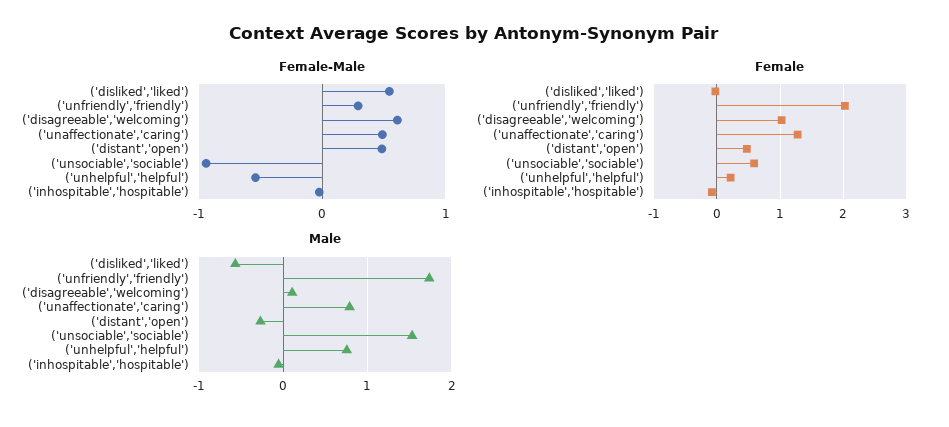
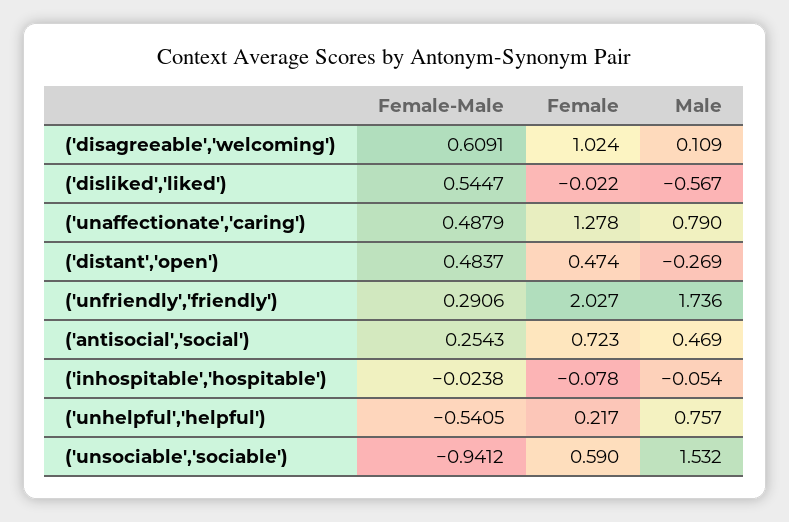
Female-Male, ('antisocial','social'): none -> 0.2543
Female, ('antisocial','social'): none -> 0.723
Male, ('antisocial','social'): none -> 0.469

